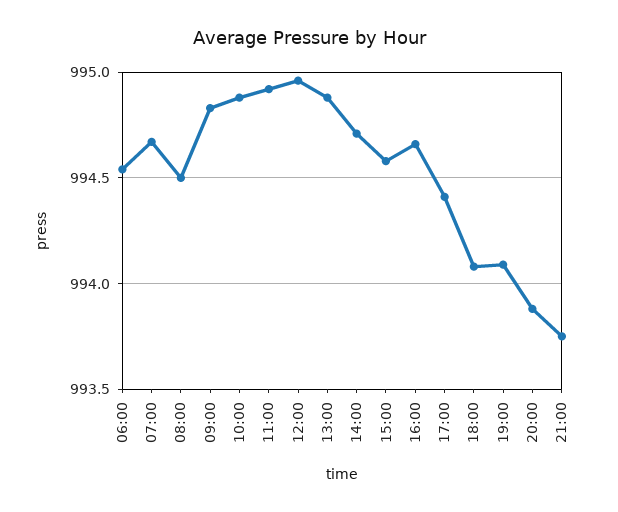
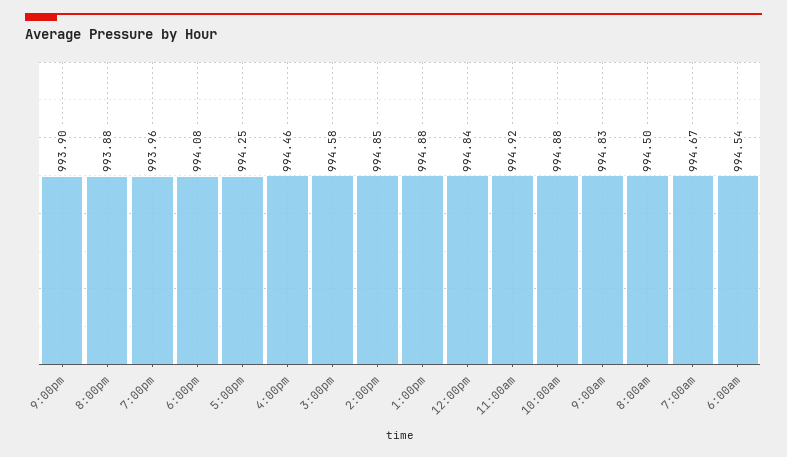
12:00: 994.95 -> 994.84
14:00: 994.7 -> 994.85
16:00: 994.65 -> 994.46
17:00: 994.4 -> 994.25
19:00: 994.1 -> 993.96
21:00: 993.75 -> 993.9

